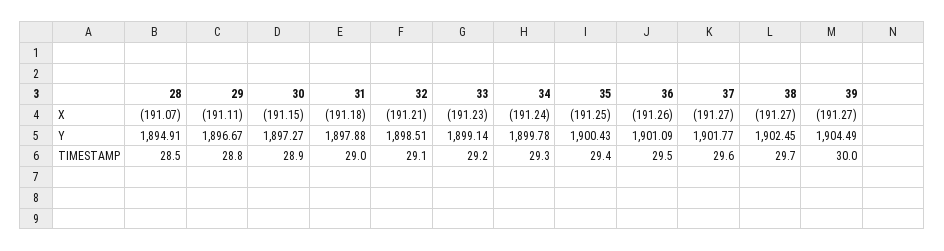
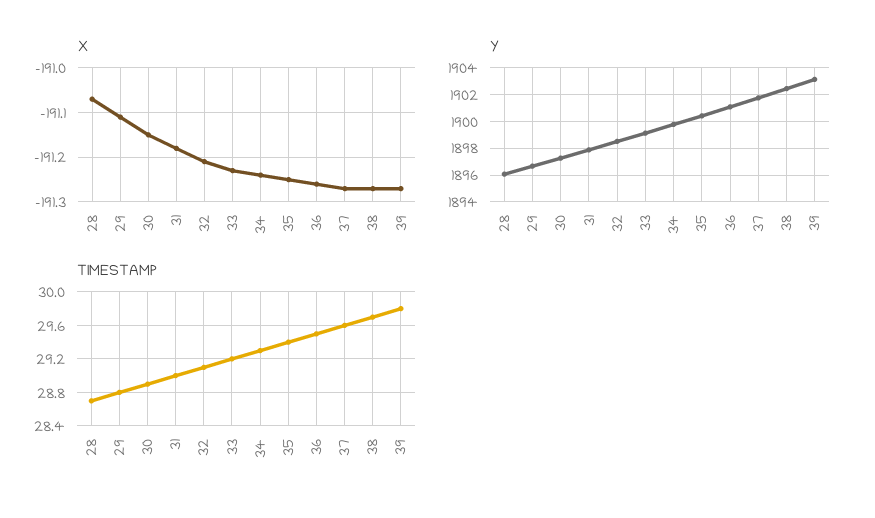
Y, 28: 1894.91 -> 1896
Y, 39: 1904.49 -> 1903
TIMESTAMP, 28: 28.5 -> 28.7
TIMESTAMP, 39: 30 -> 29.8

